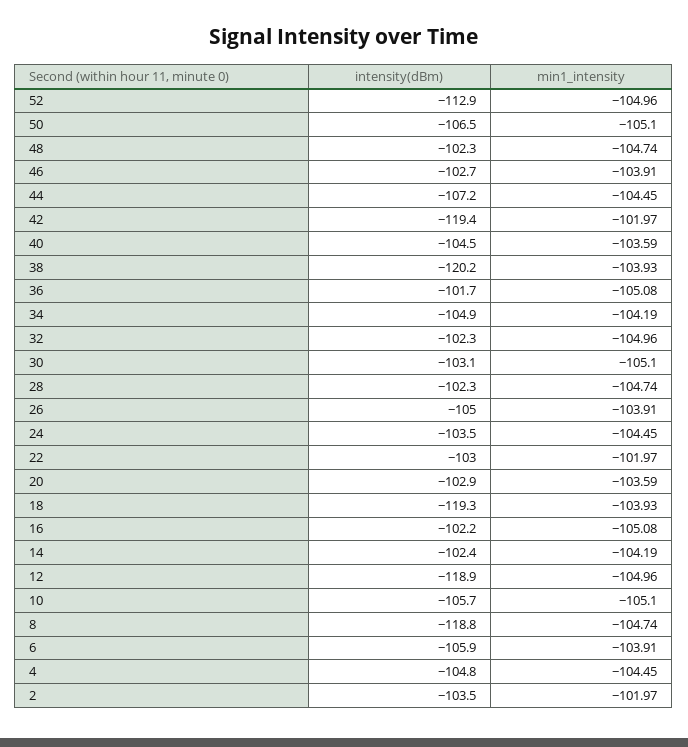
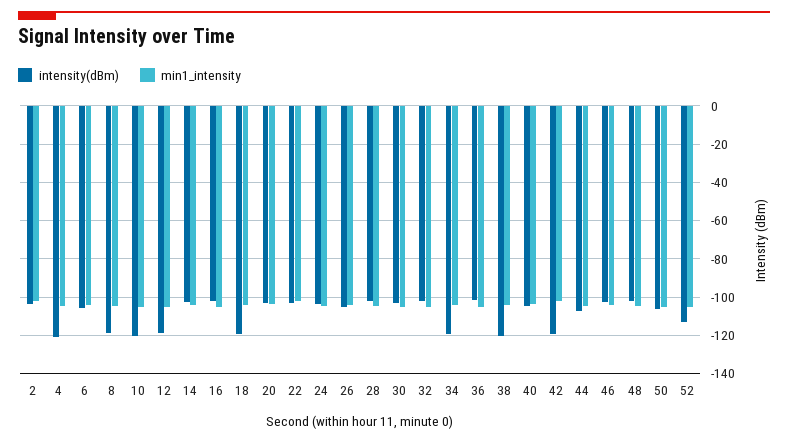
intensity(dBm), 34: -104.9 -> -120
intensity(dBm), 10: -105.7 -> -120
intensity(dBm), 4: -104.8 -> -120

